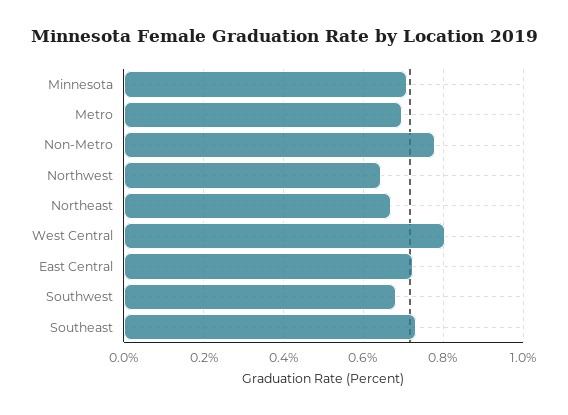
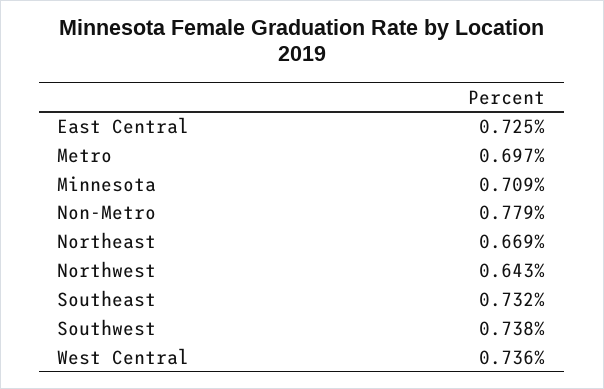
West Central: 0.8 -> 0.736
Southwest: 0.68 -> 0.738

